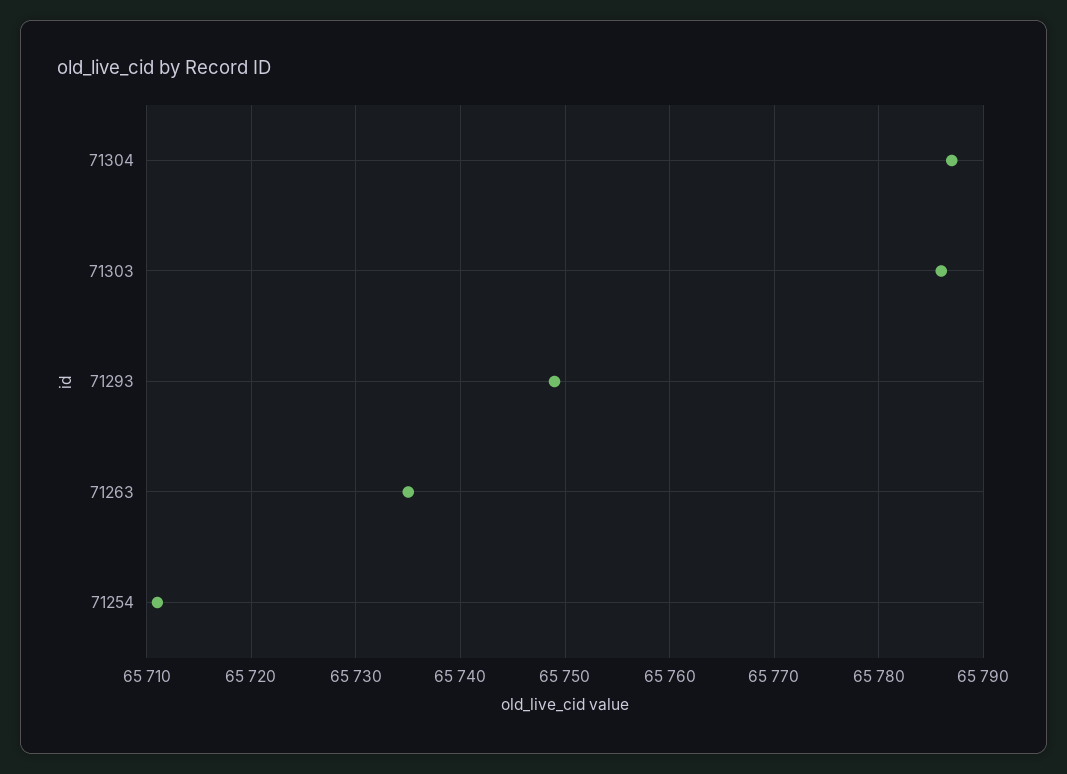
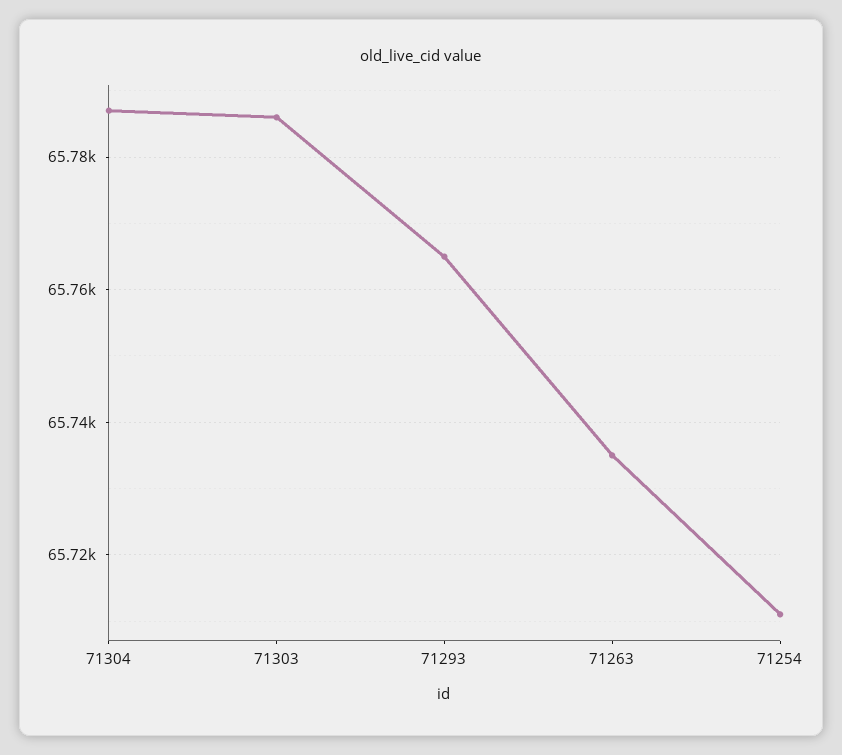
71293: 65749 -> 65765

